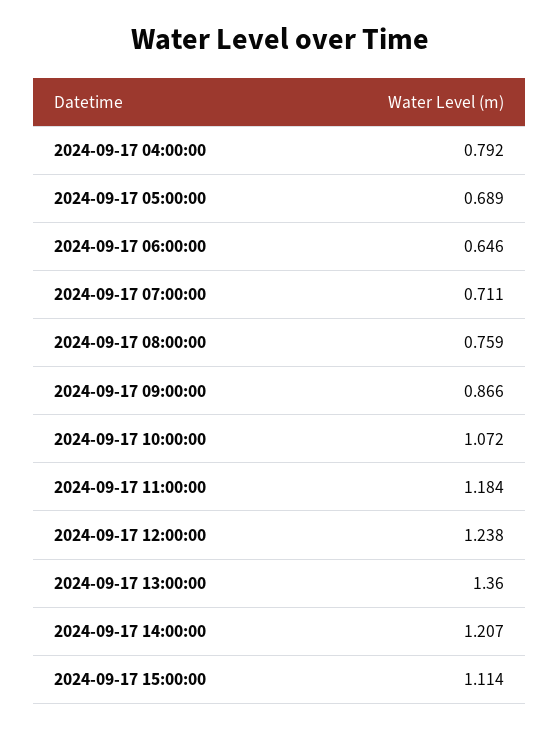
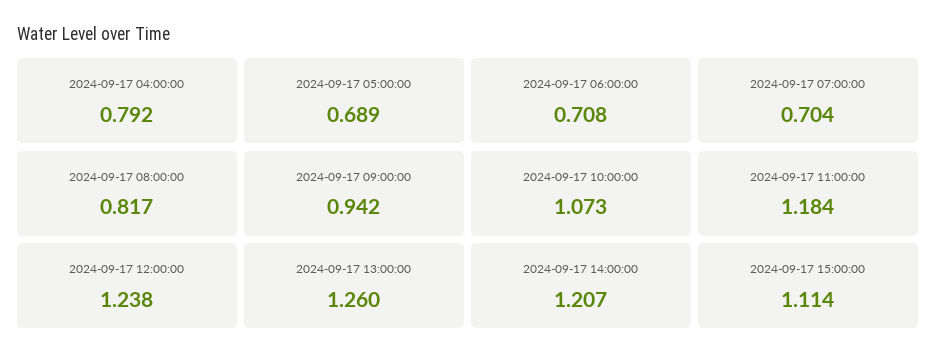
2024-09-17 06:00:00: 0.646 -> 0.708
2024-09-17 07:00:00: 0.711 -> 0.704
2024-09-17 08:00:00: 0.759 -> 0.817
2024-09-17 09:00:00: 0.866 -> 0.942
2024-09-17 10:00:00: 1.072 -> 1.073
2024-09-17 13:00:00: 1.36 -> 1.26

